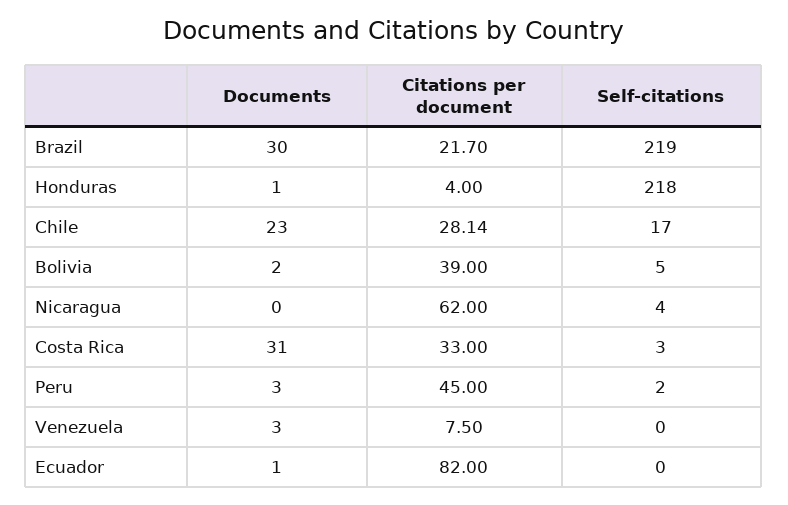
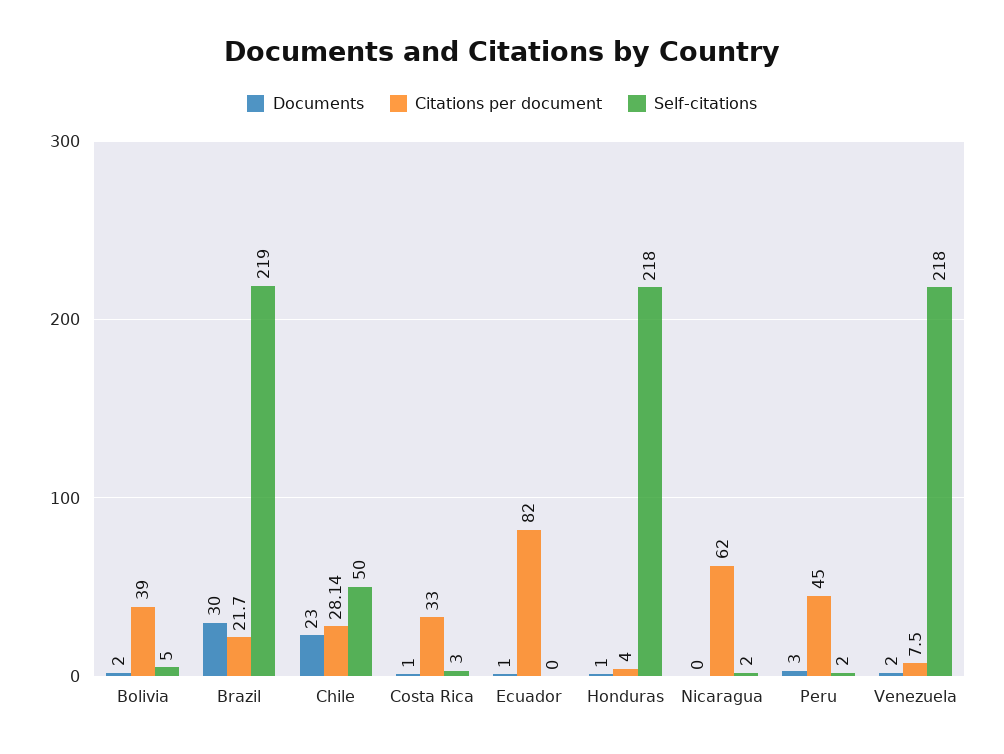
Self-citations, Chile: 17 -> 50
Self-citations, Nicaragua: 4 -> 2
Documents, Costa Rica: 31 -> 1
Documents, Venezuela: 3 -> 2
Self-citations, Venezuela: 0 -> 218

